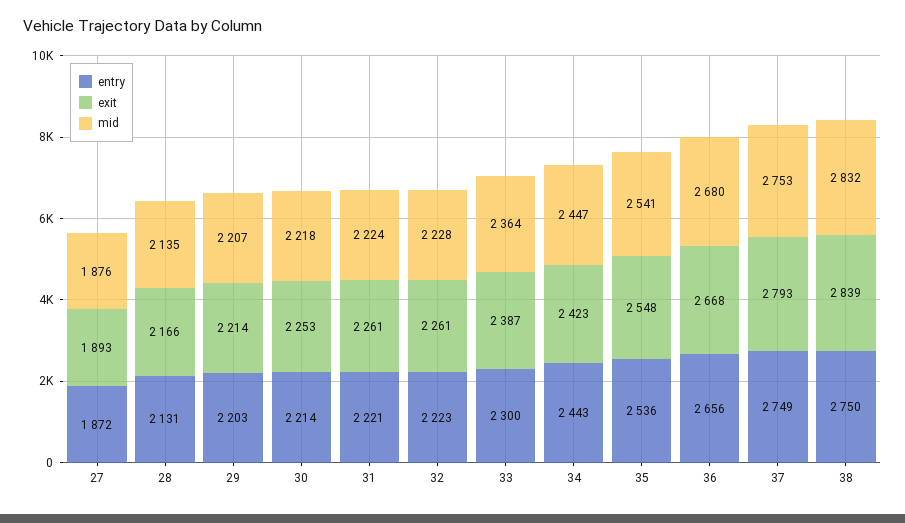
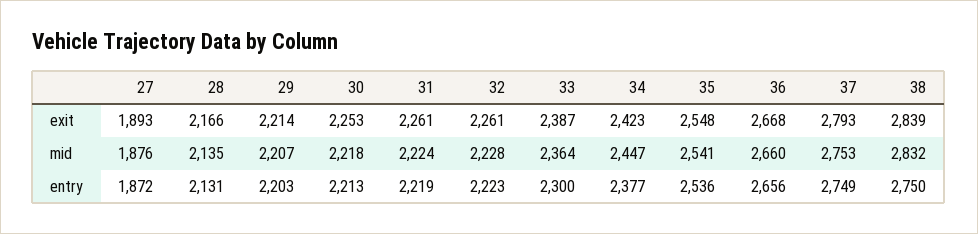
entry, 30: 2214 -> 2213
entry, 31: 2221 -> 2219
entry, 34: 2443 -> 2377
mid, 36: 2680 -> 2660

